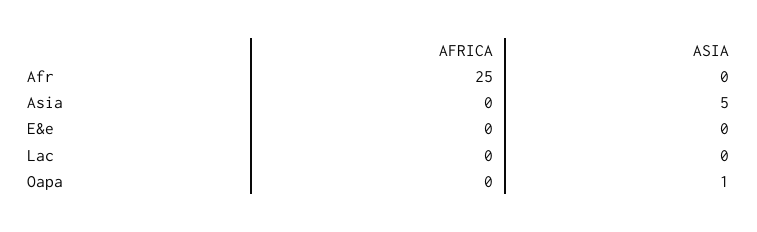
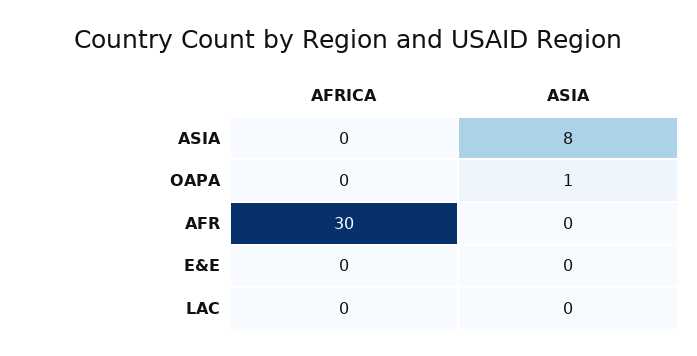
AFRICA, Afr: 25 -> 30
ASIA, Asia: 5 -> 8

